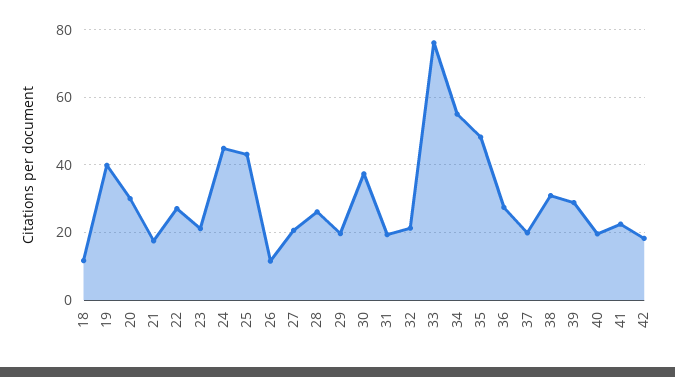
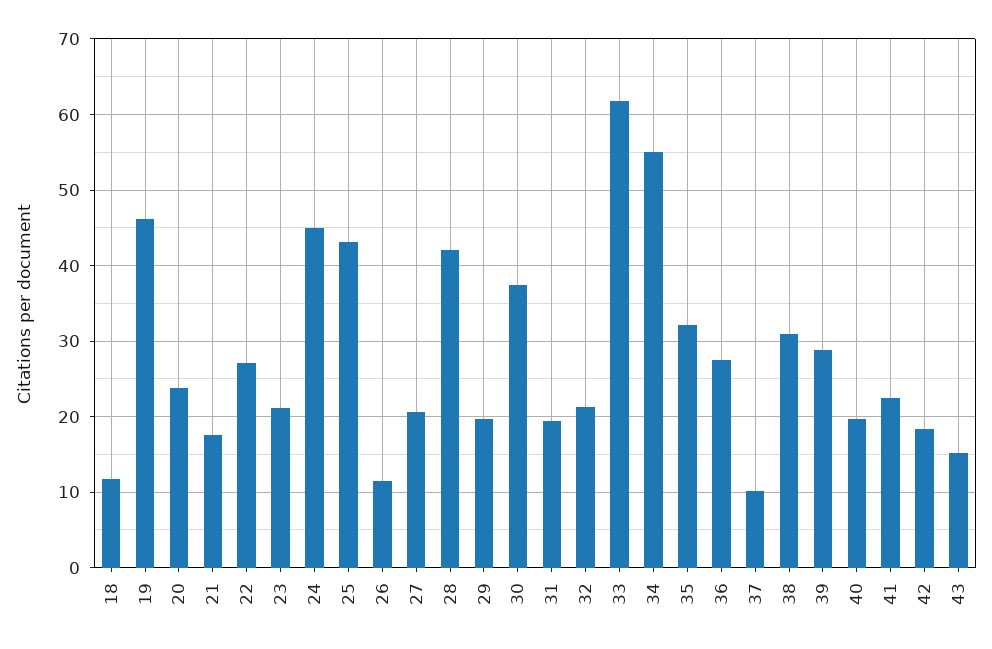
19: 40 -> 46
20: 30 -> 24
28: 26 -> 42
33: 76 -> 62
35: 48 -> 32
37: 20 -> 10
43: none -> 15

